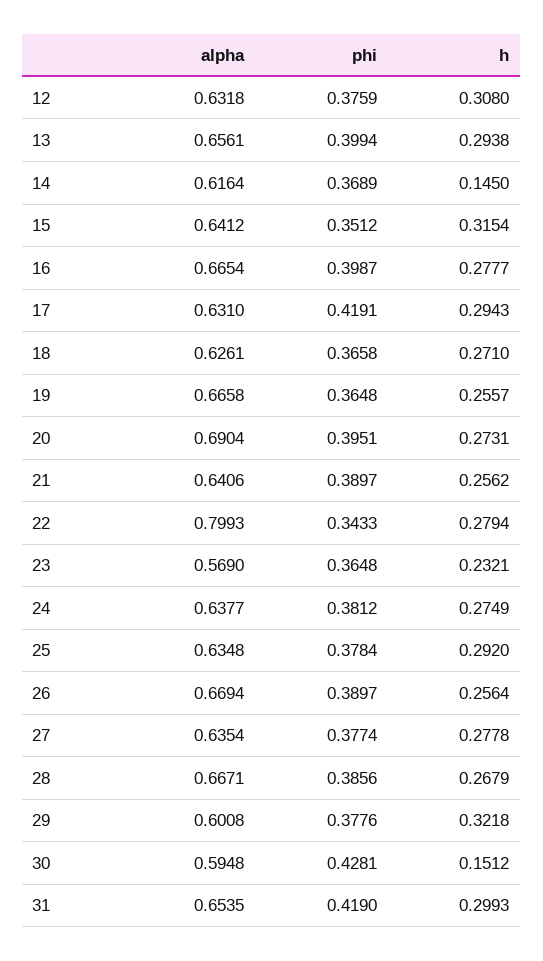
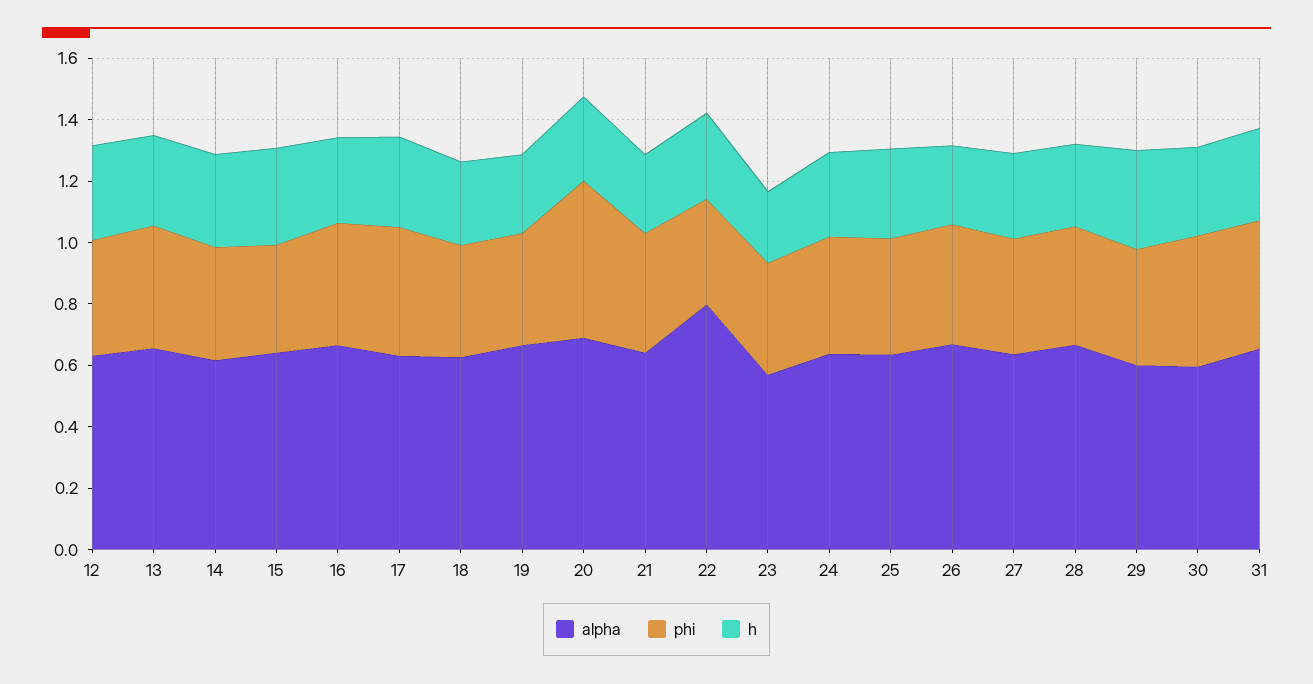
h, 14: 0.145 -> 0.3
phi, 20: 0.3951 -> 0.5
h, 30: 0.1512 -> 0.3

